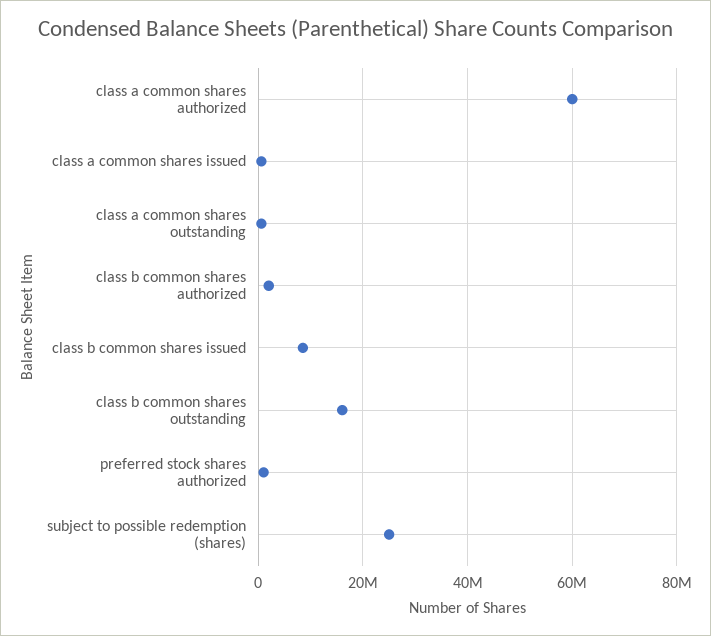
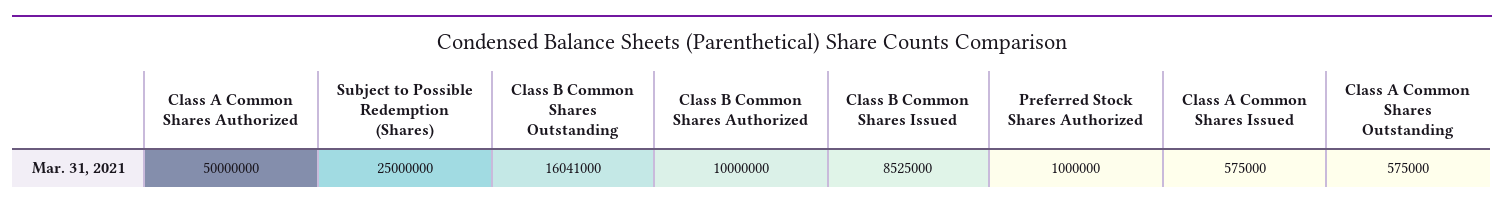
class a common shares authorized: 60000000 -> 50000000
class b common shares authorized: 2000000 -> 10000000

